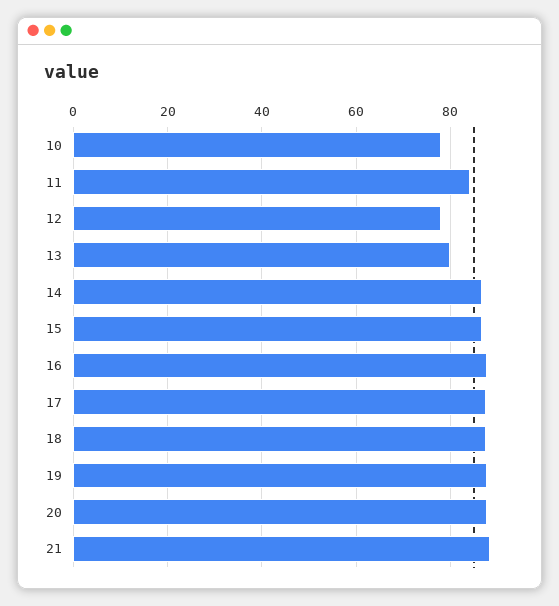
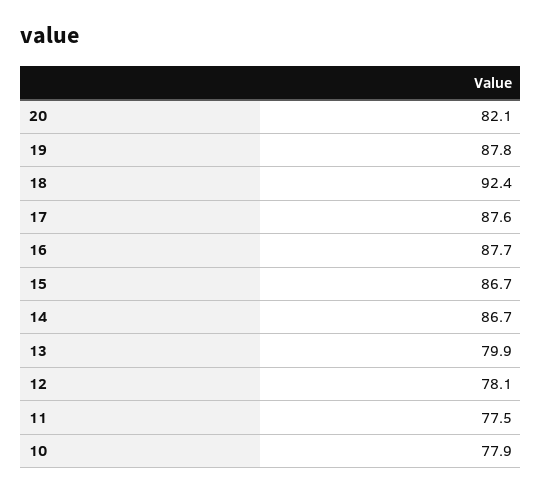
11: 84 -> 77.5
18: 88 -> 92.4
20: 88 -> 82.1
21: 88 -> none

